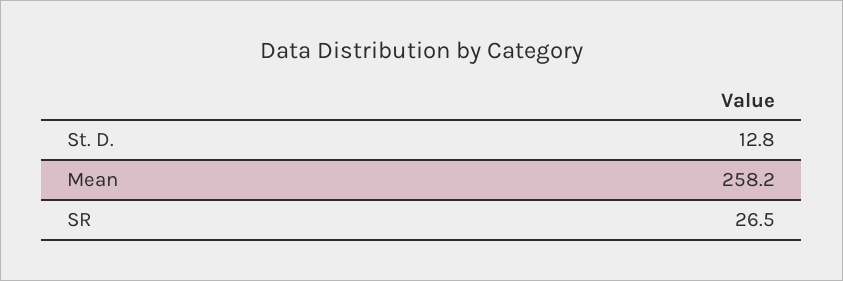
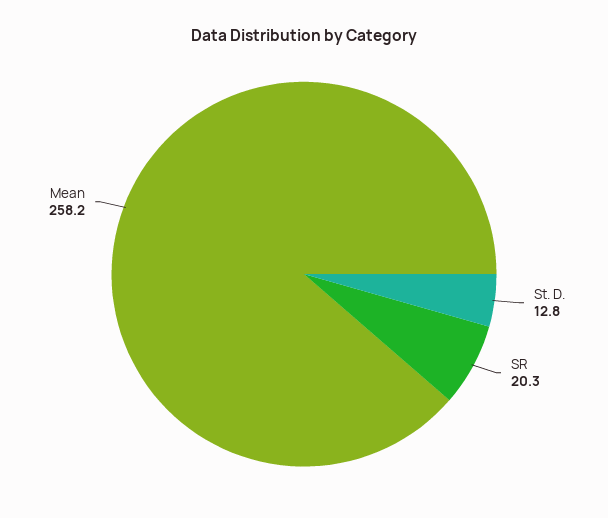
SR: 26.5 -> 20.3

